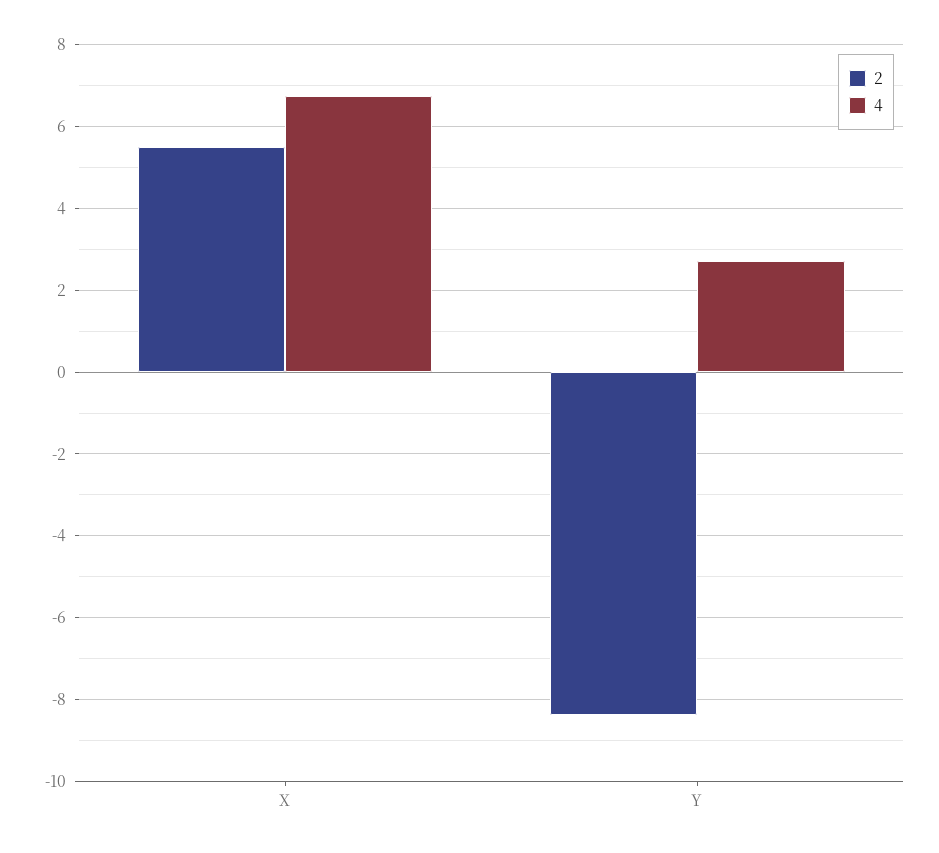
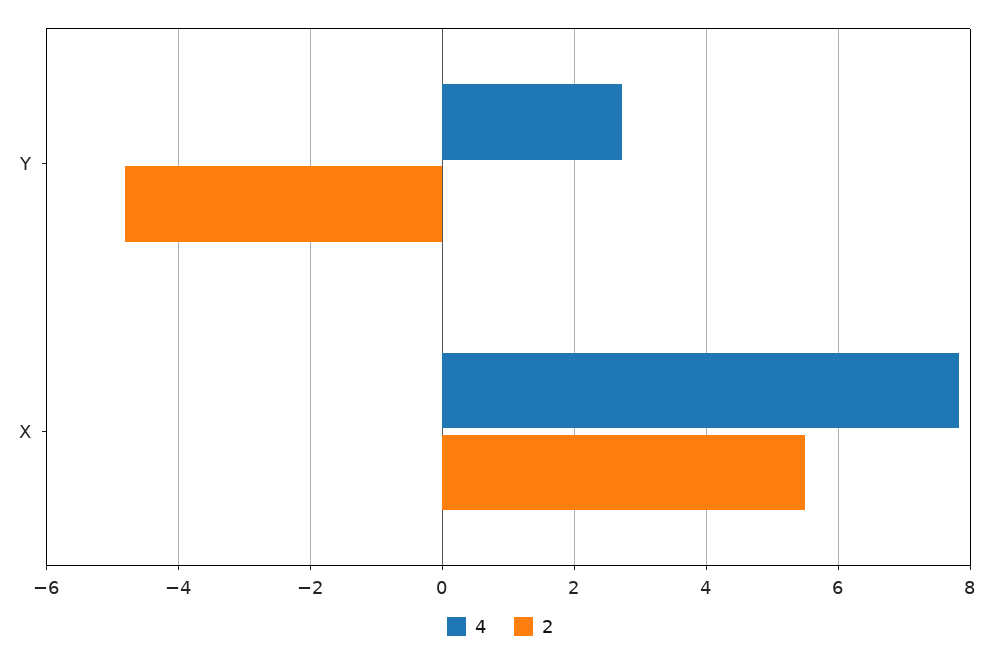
4, X: 6.8 -> 7.8
2, Y: -8.4 -> -4.8

